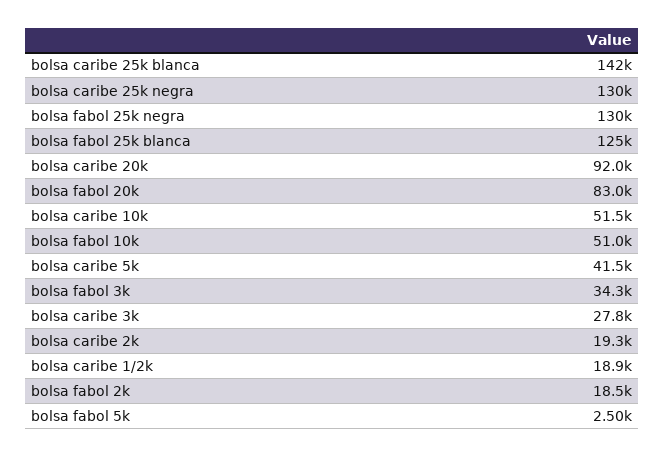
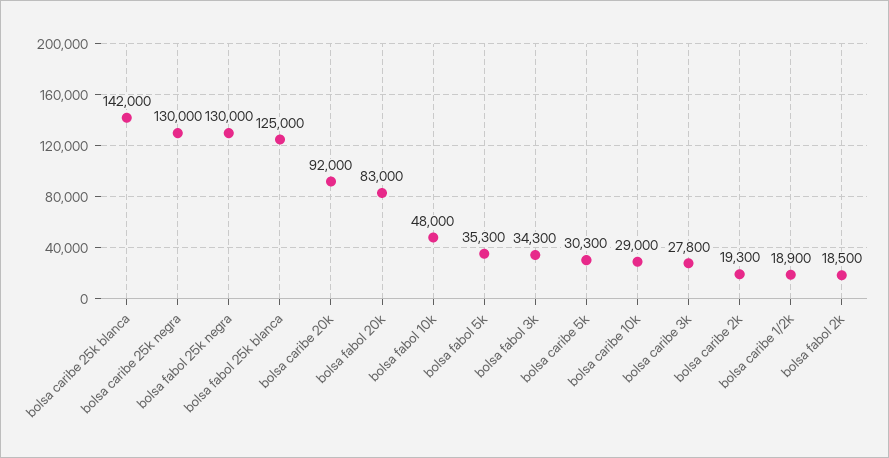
bolsa caribe 10k: 51500 -> 29000
bolsa fabol 10k: 51000 -> 48000
bolsa caribe 5k: 41500 -> 30300
bolsa fabol 5k: 2500 -> 35300

